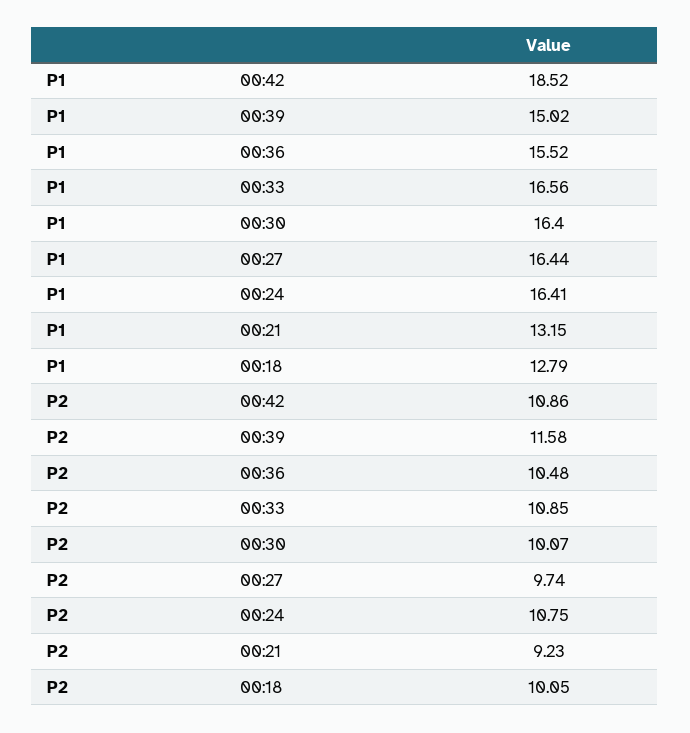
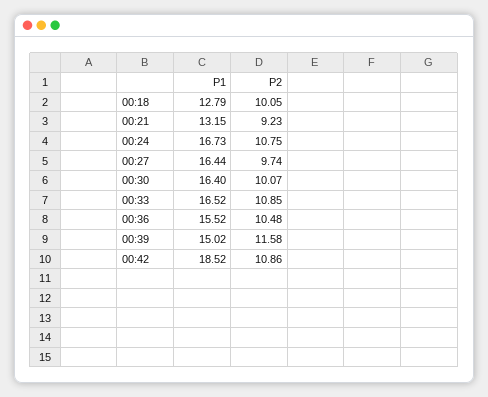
P1, 00:33: 16.56 -> 16.52
P1, 00:24: 16.41 -> 16.73

